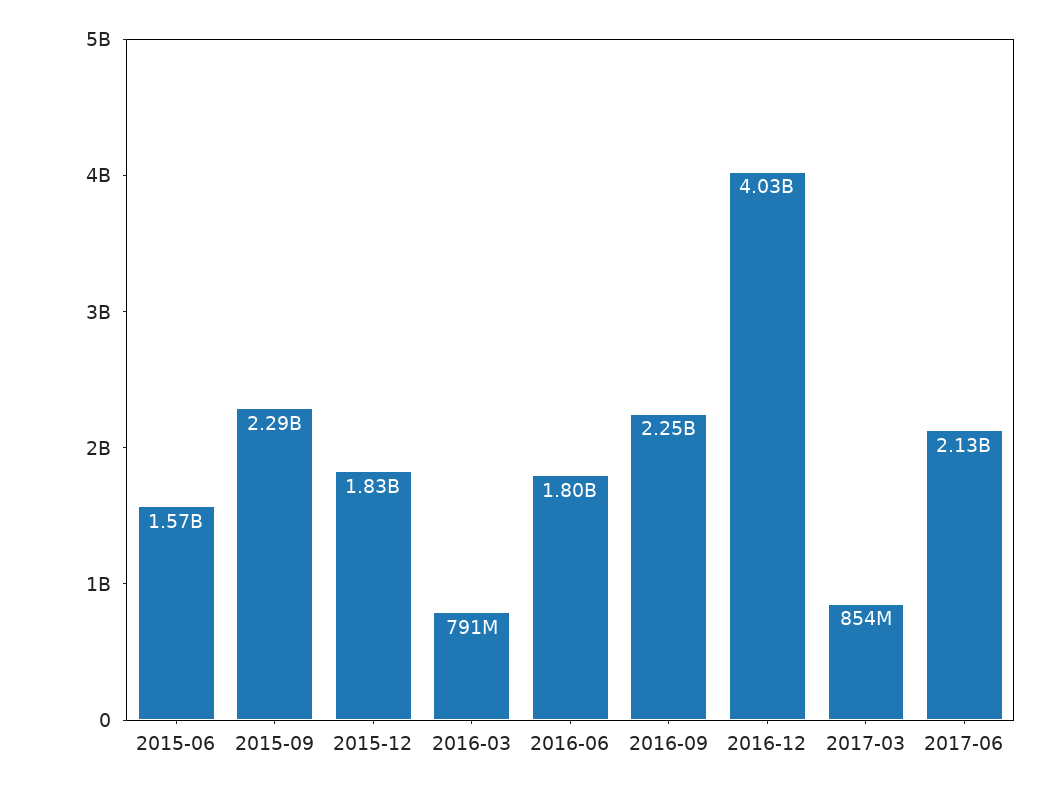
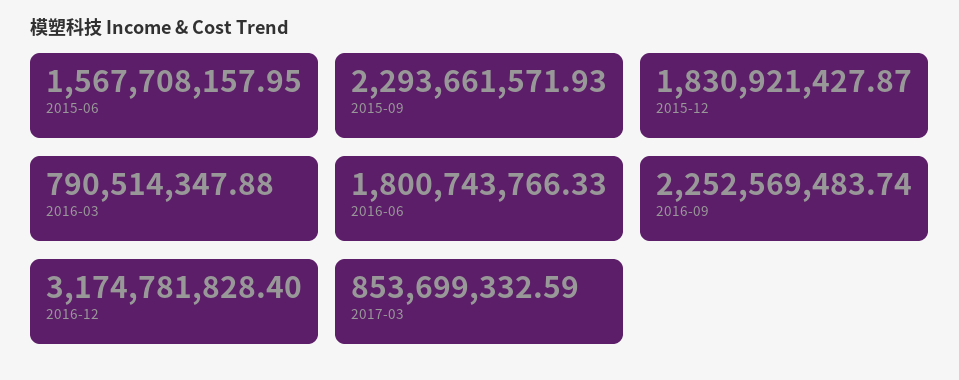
2016-12: 4030000000 -> 3174781828.4
2017-06: 2130000000 -> none

